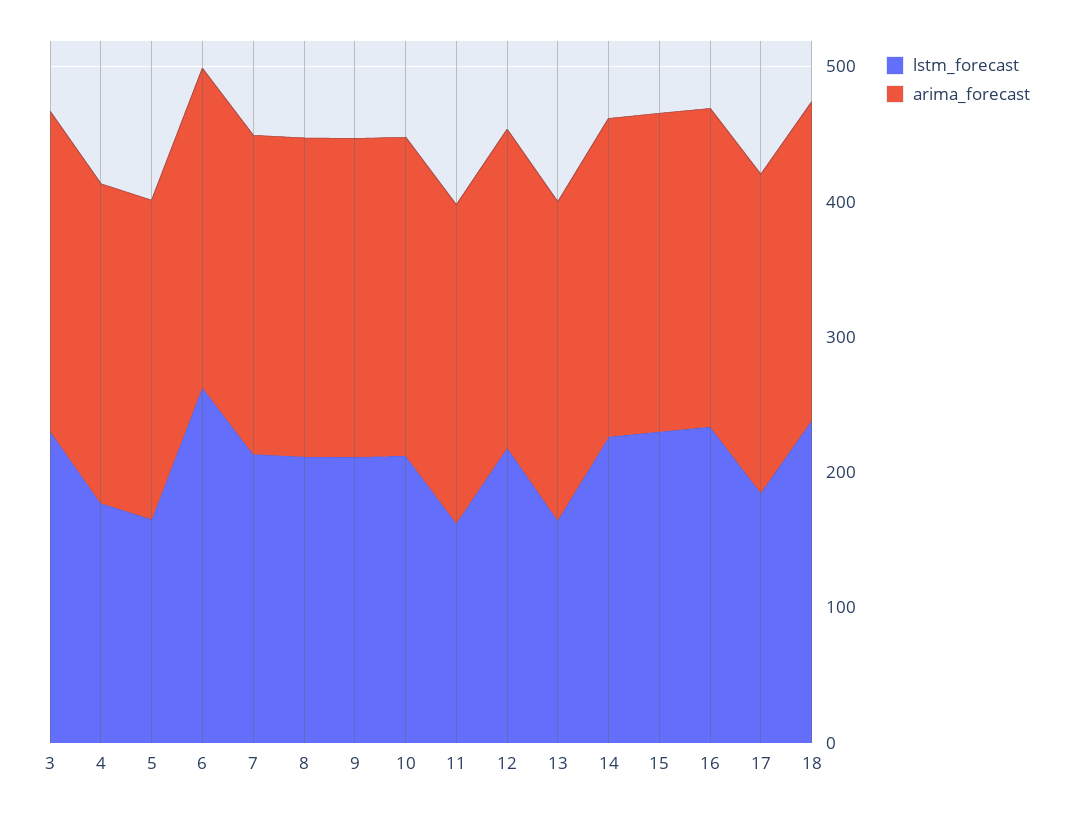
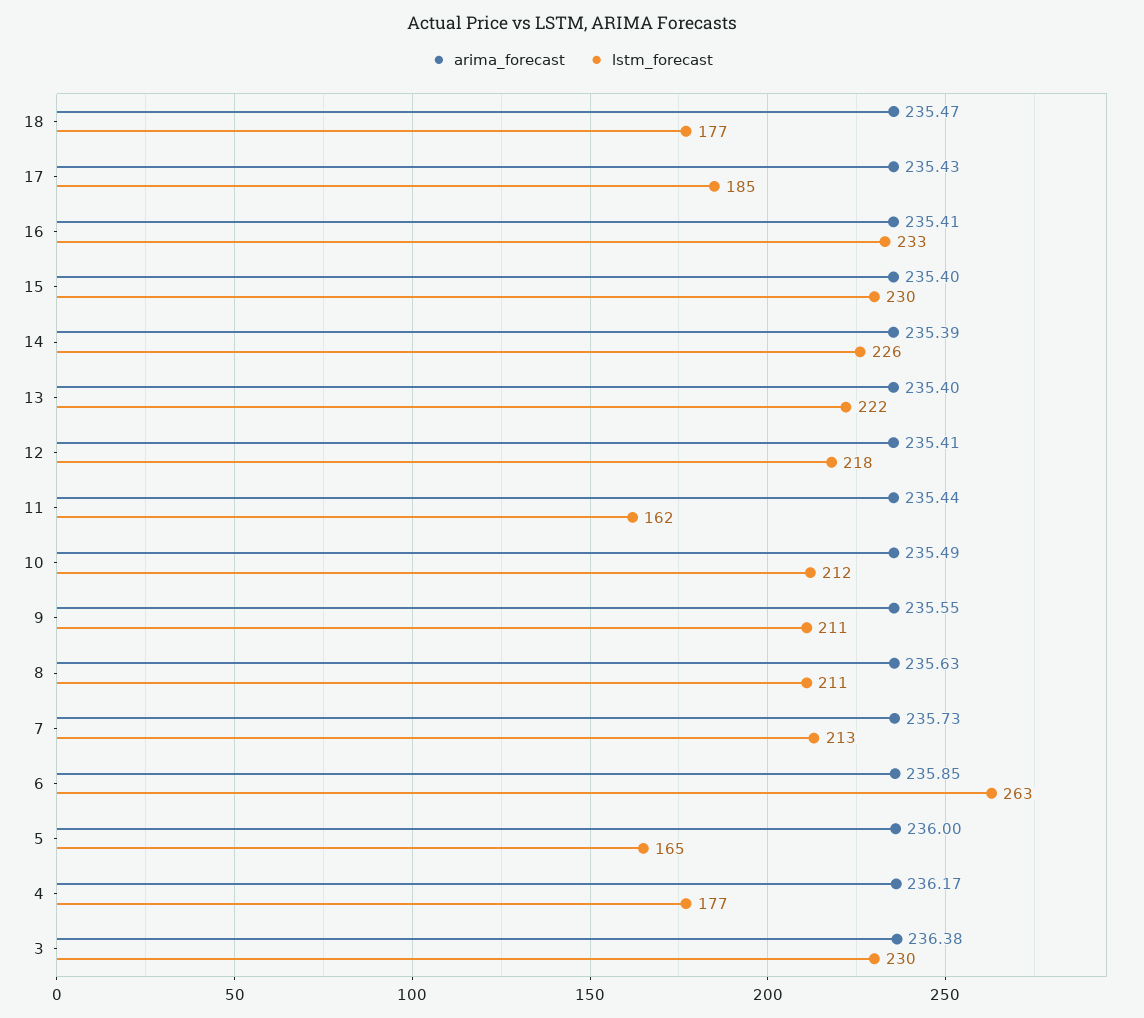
lstm_forecast, 13: 160 -> 222
lstm_forecast, 18: 240 -> 177

